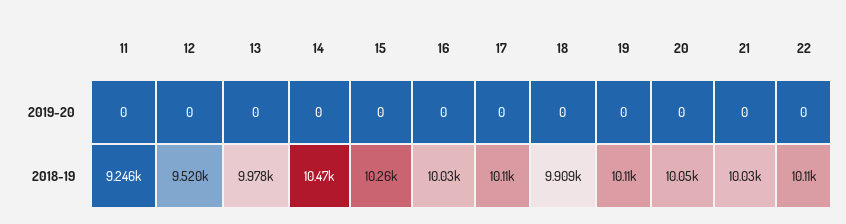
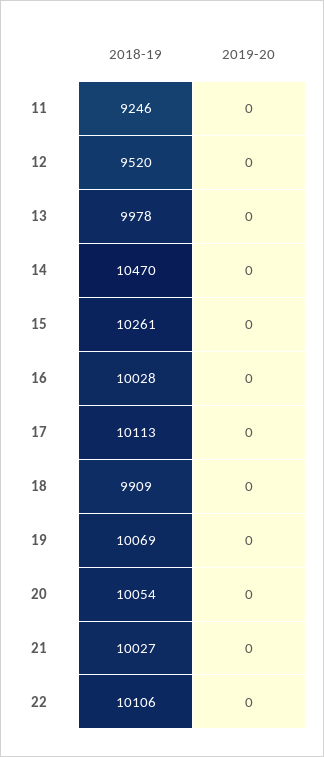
19, 2018-19: 10110 -> 10069

